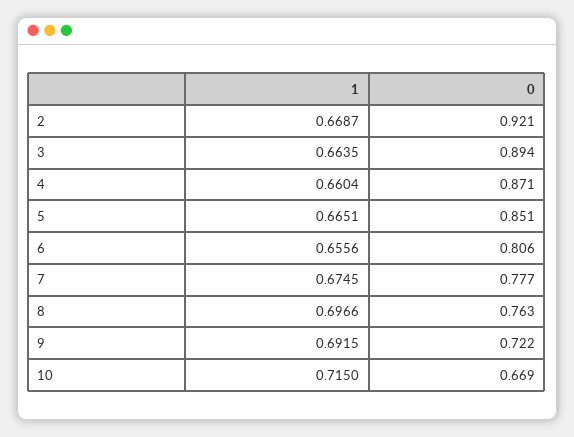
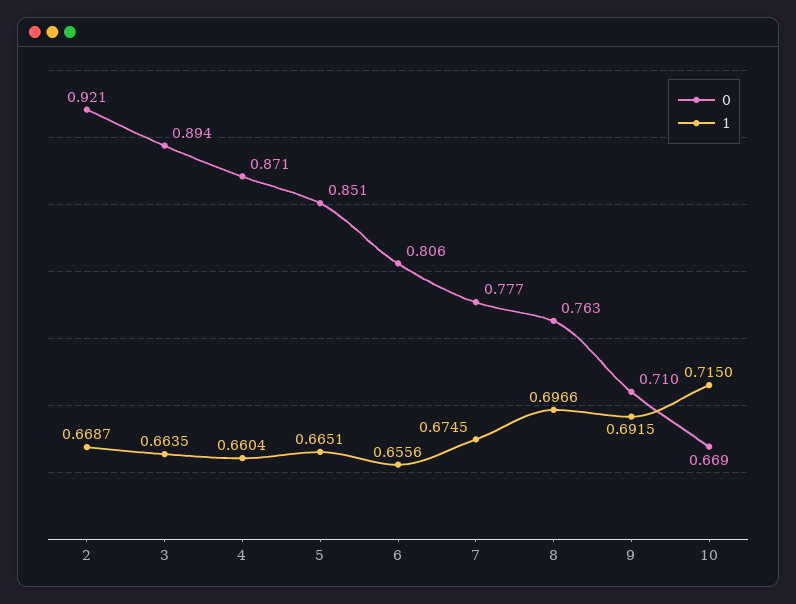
0, 9: 0.722 -> 0.71

